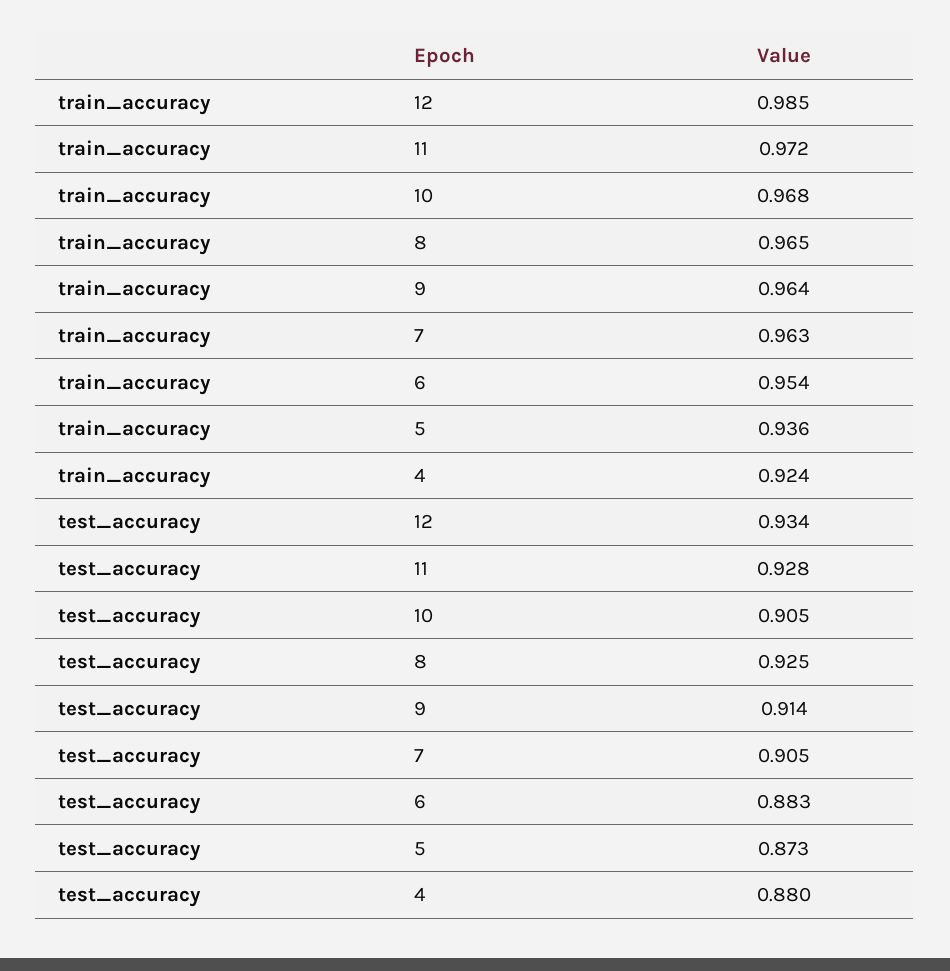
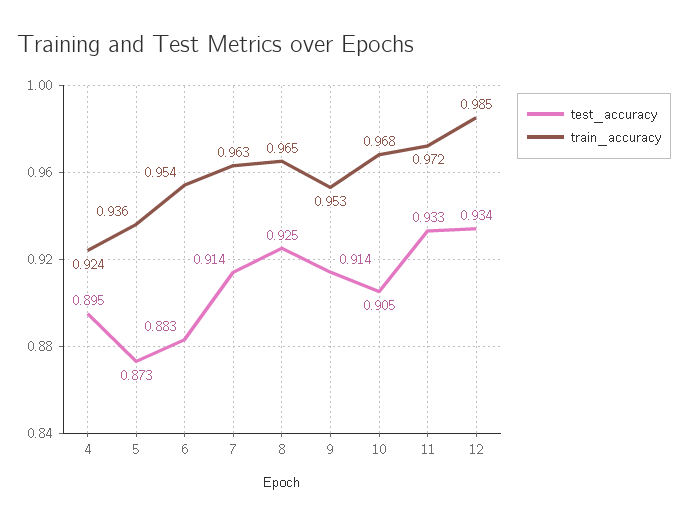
train_accuracy, 9: 0.964 -> 0.953
test_accuracy, 11: 0.928 -> 0.933
test_accuracy, 7: 0.905 -> 0.914
test_accuracy, 4: 0.88 -> 0.895

